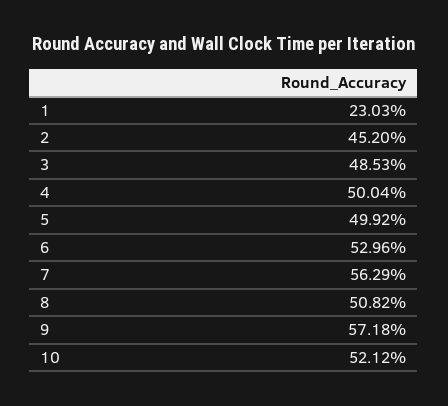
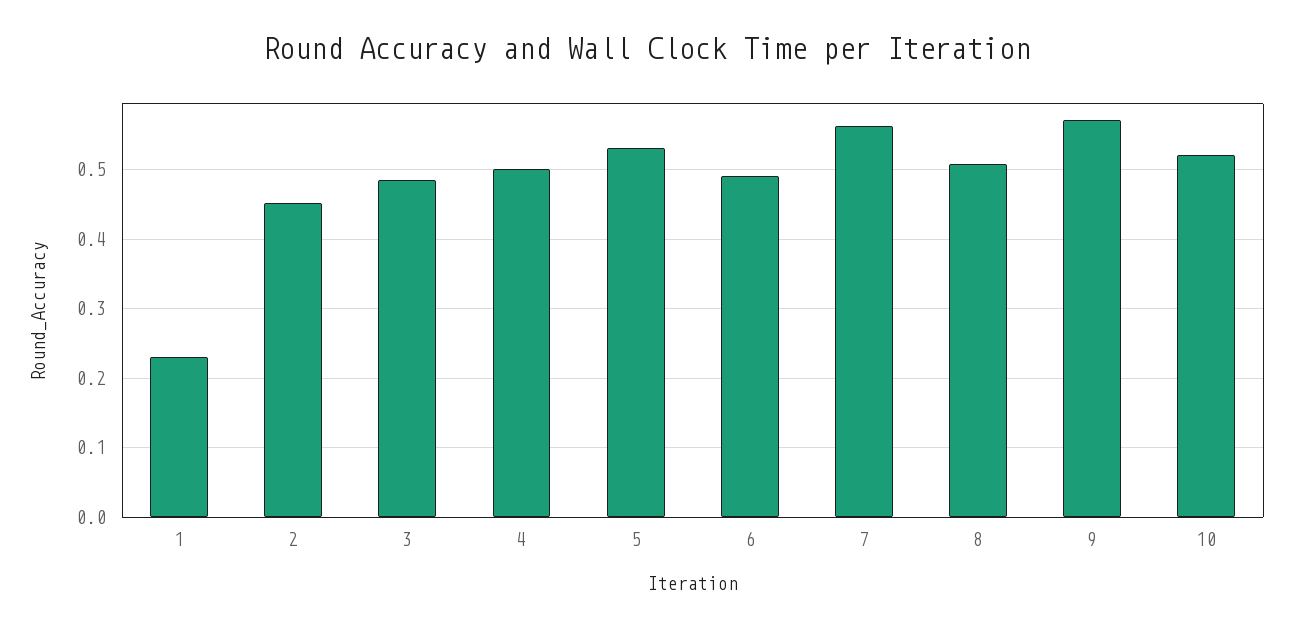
5: 0.4992 -> 0.53
6: 0.5296 -> 0.49

